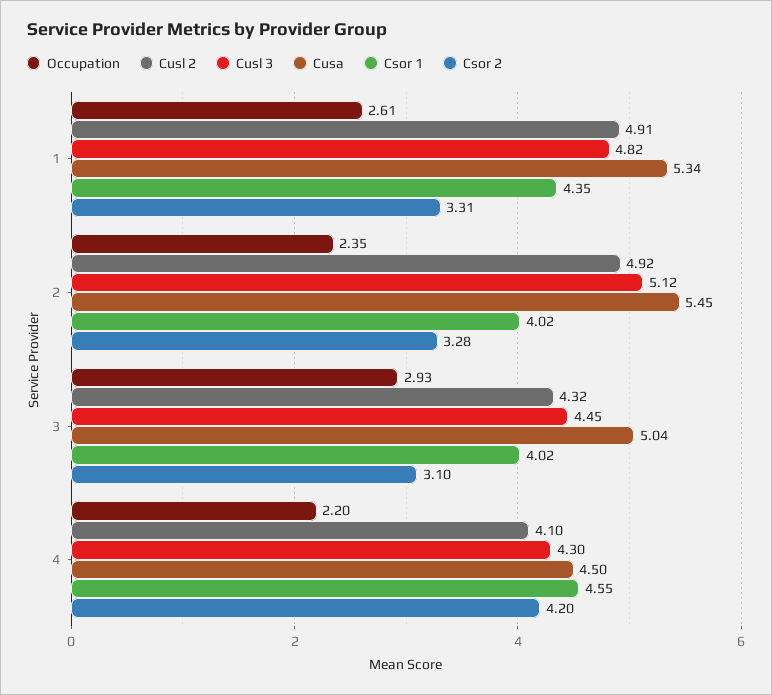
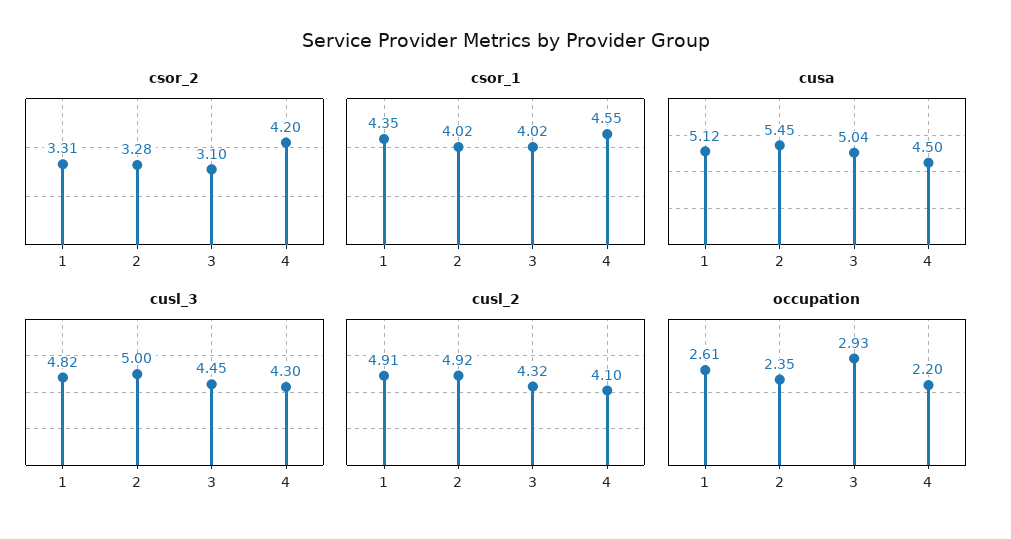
Cusa, 1: 5.34 -> 5.12
Cusl 3, 2: 5.12 -> 5

